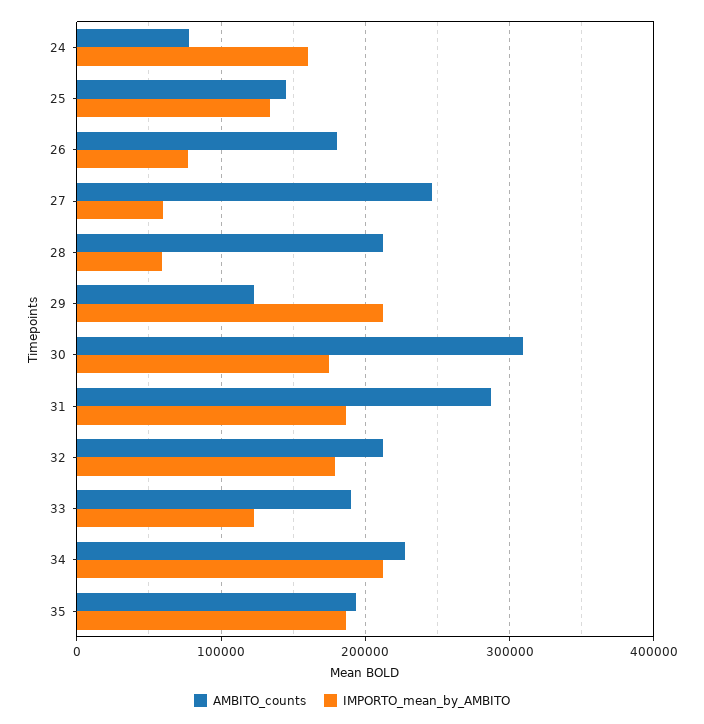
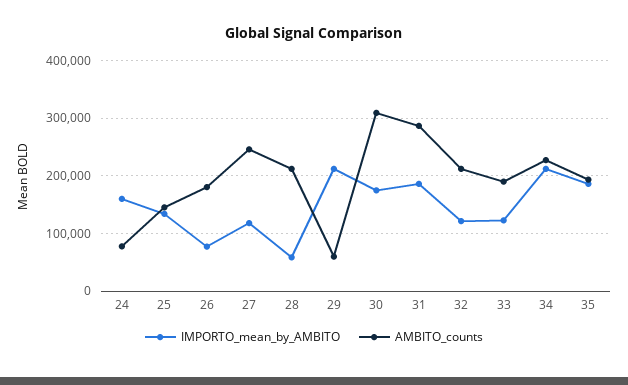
IMPORTO_mean_by_AMBITO, 27: 60000 -> 120000
AMBITO_counts, 29: 120000 -> 60000
IMPORTO_mean_by_AMBITO, 32: 180000 -> 120000

